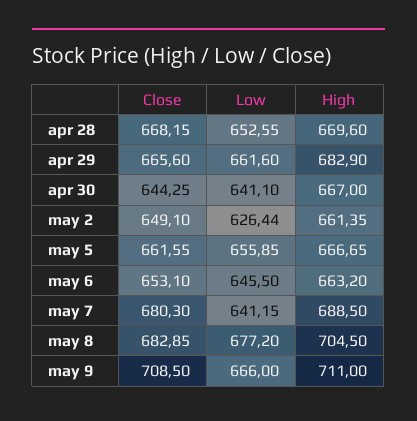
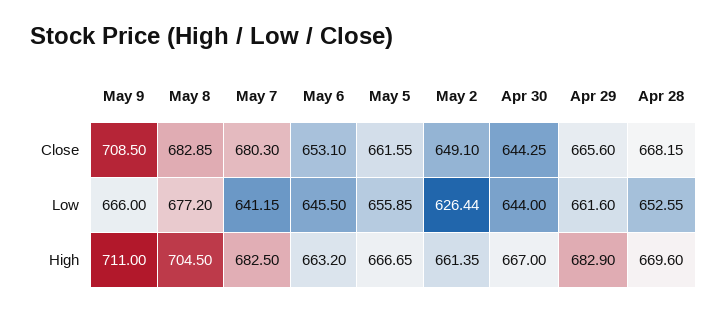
Low, apr 30: 641.1 -> 644
High, may 7: 688.5 -> 682.5

